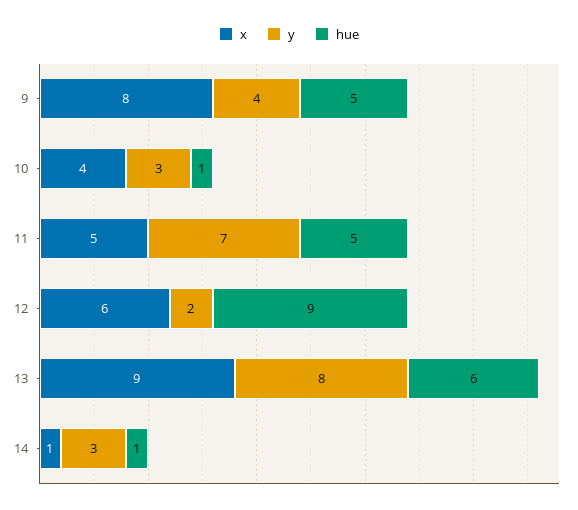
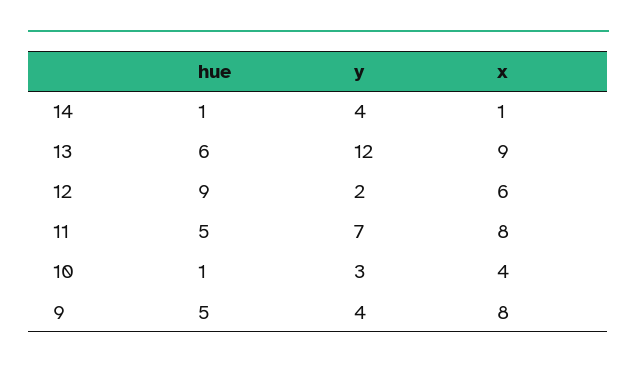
x, 11: 5 -> 8
y, 13: 8 -> 12
y, 14: 3 -> 4

